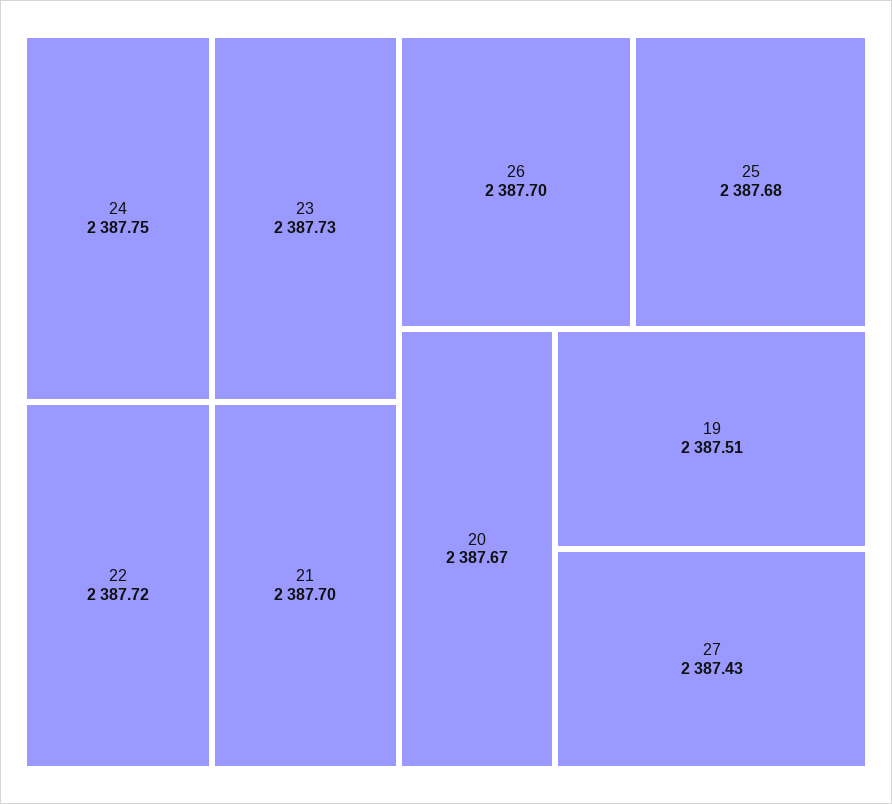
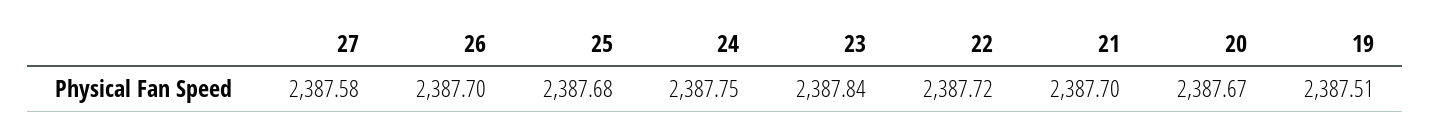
23: 2387.73 -> 2387.84
27: 2387.43 -> 2387.58

